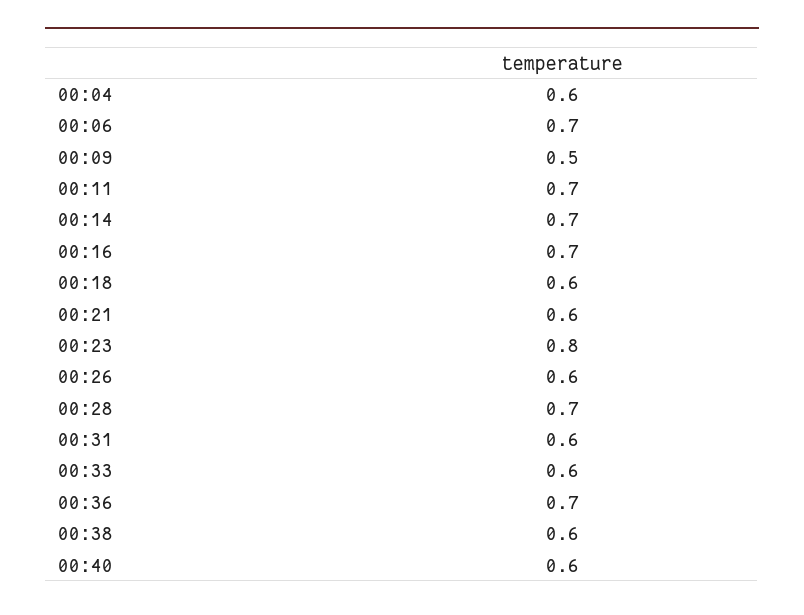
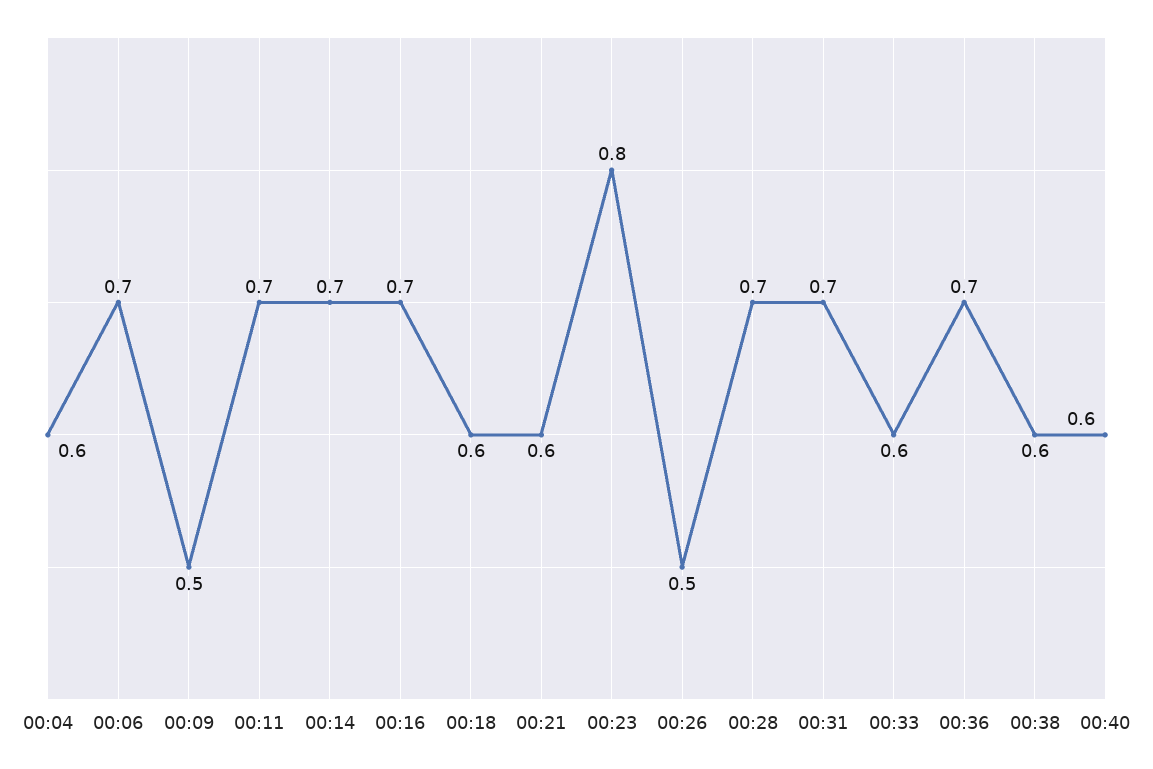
00:26: 0.6 -> 0.5
00:31: 0.6 -> 0.7

